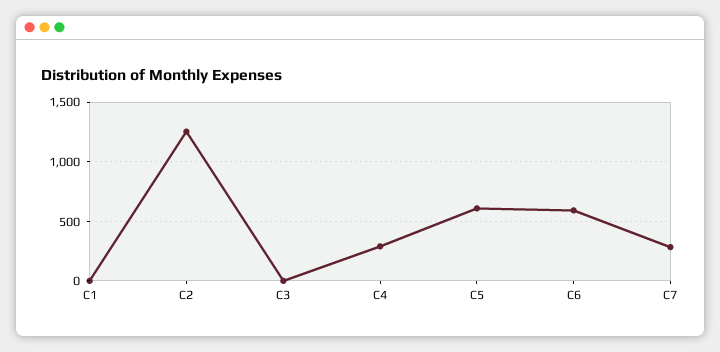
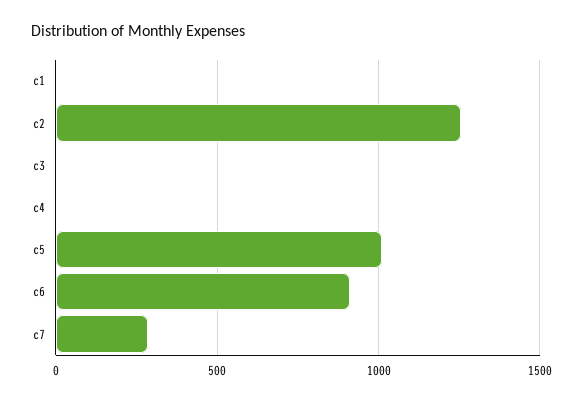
C4: 300 -> 0
C5: 600 -> 1000
C6: 600 -> 900

